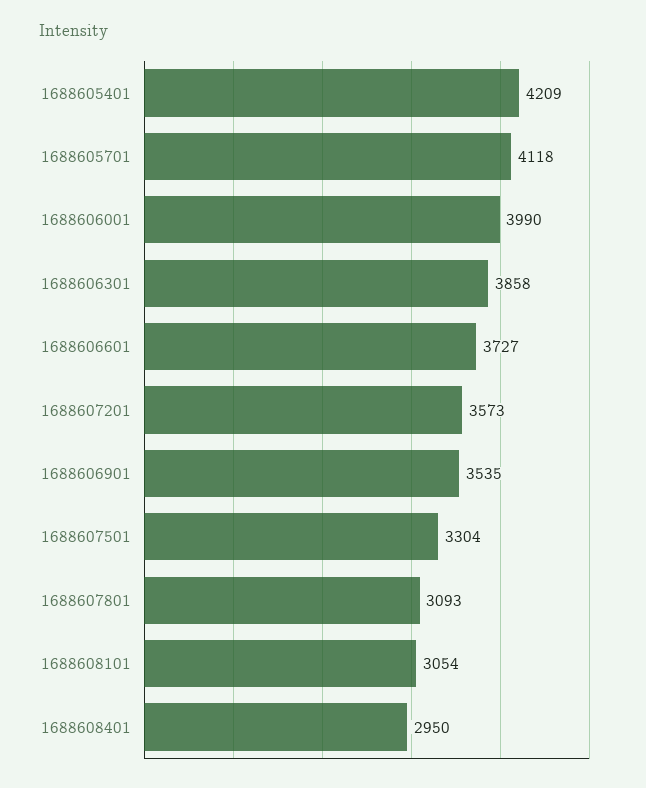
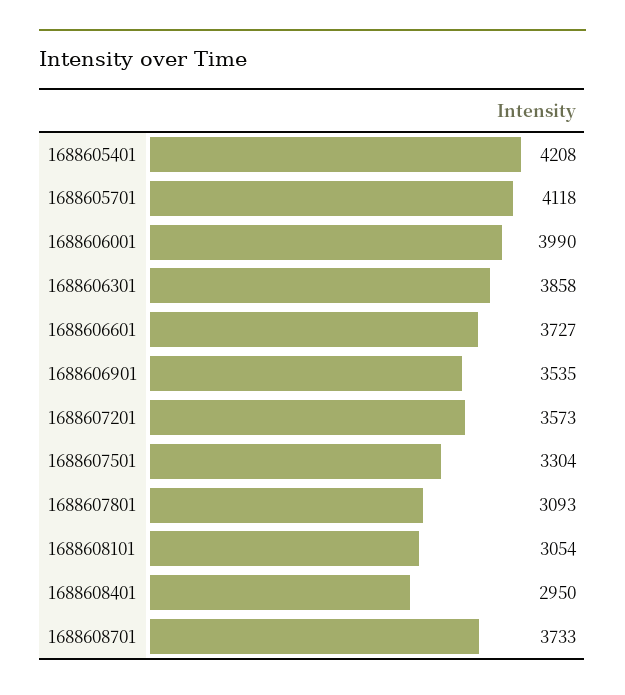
1688605401: 4209 -> 4208
1688608701: none -> 3733

